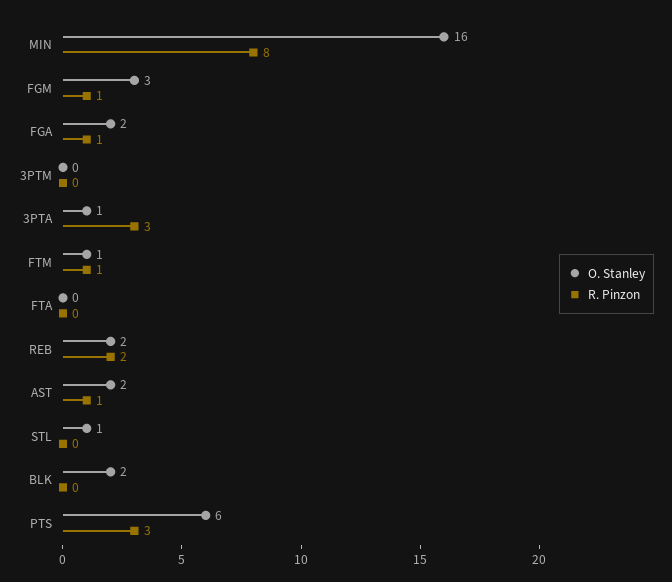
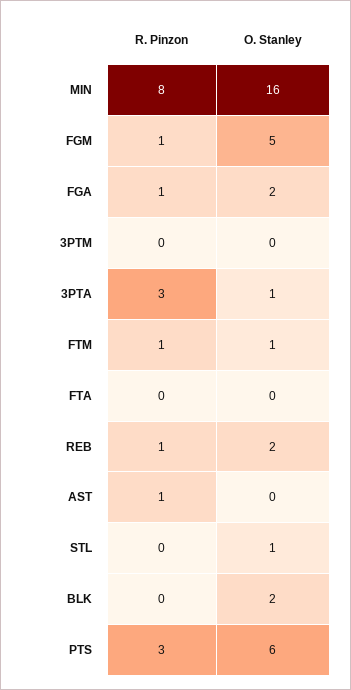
O. Stanley, FGM: 3 -> 5
R. Pinzon, REB: 2 -> 1
O. Stanley, AST: 2 -> 0

